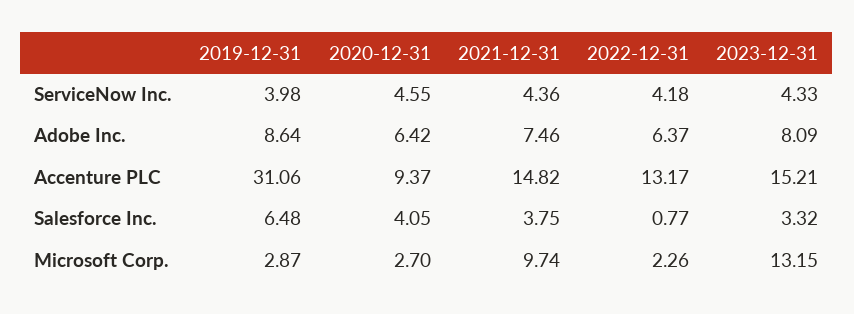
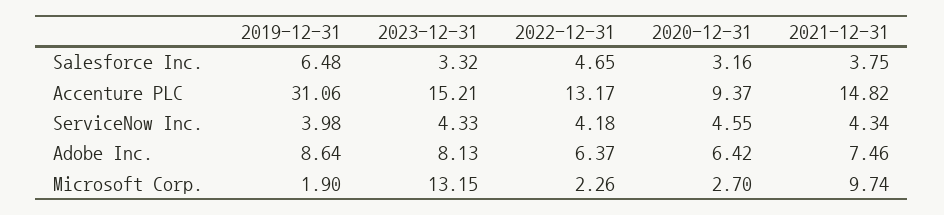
2021-12-31, ServiceNow Inc.: 4.36 -> 4.34
2023-12-31, Adobe Inc.: 8.09 -> 8.13
2020-12-31, Salesforce Inc.: 4.05 -> 3.16
2022-12-31, Salesforce Inc.: 0.77 -> 4.65
2019-12-31, Microsoft Corp.: 2.87 -> 1.9

